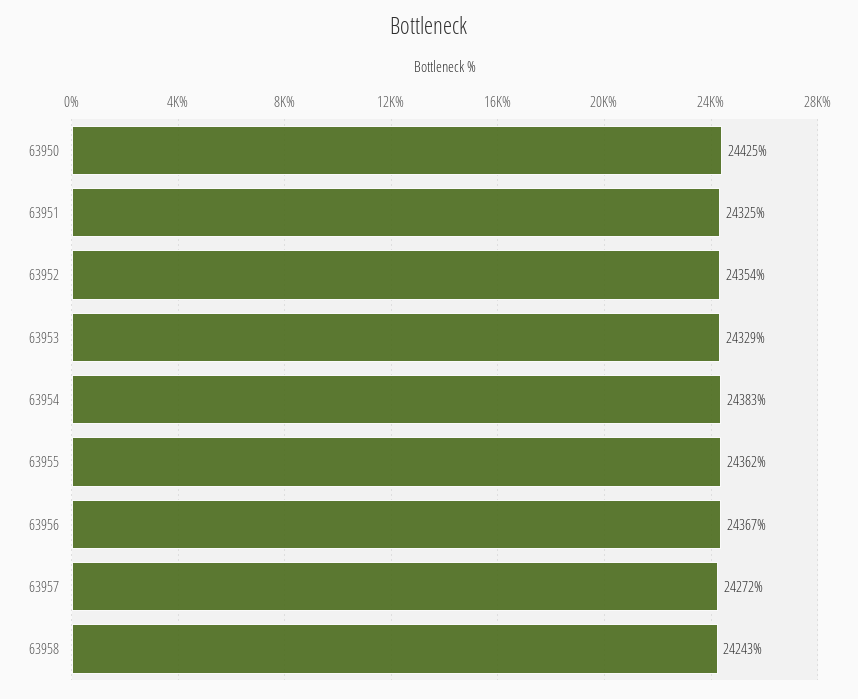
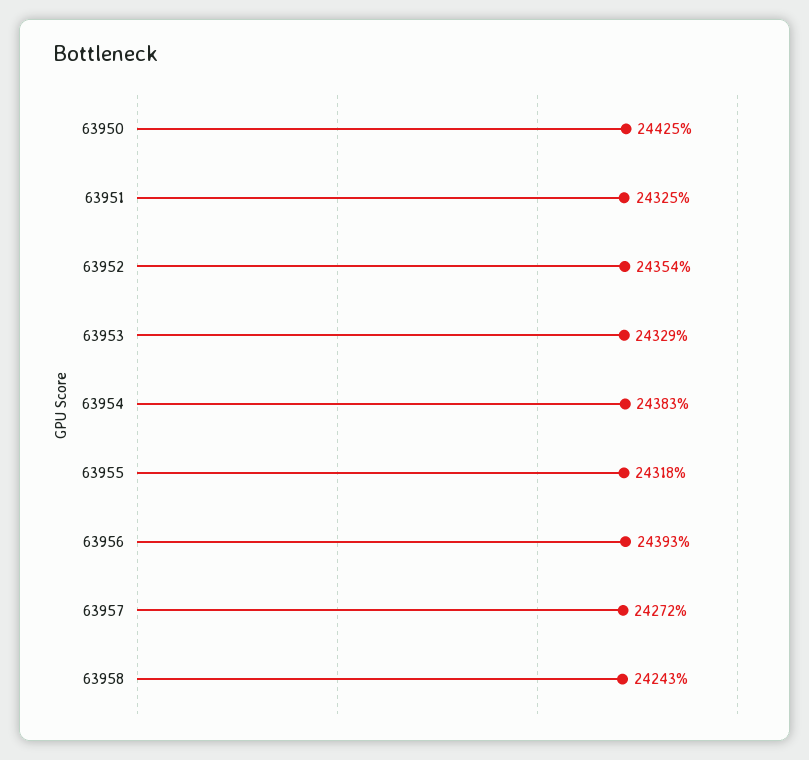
63955: 24362 -> 24318
63956: 24367 -> 24393

